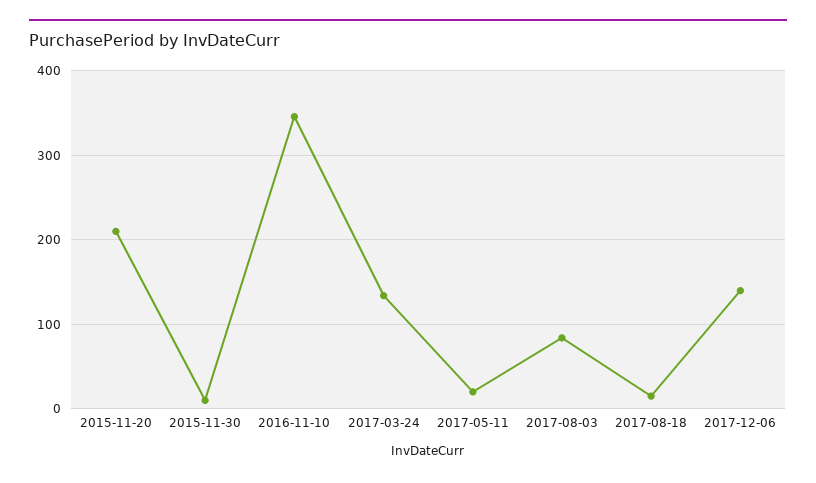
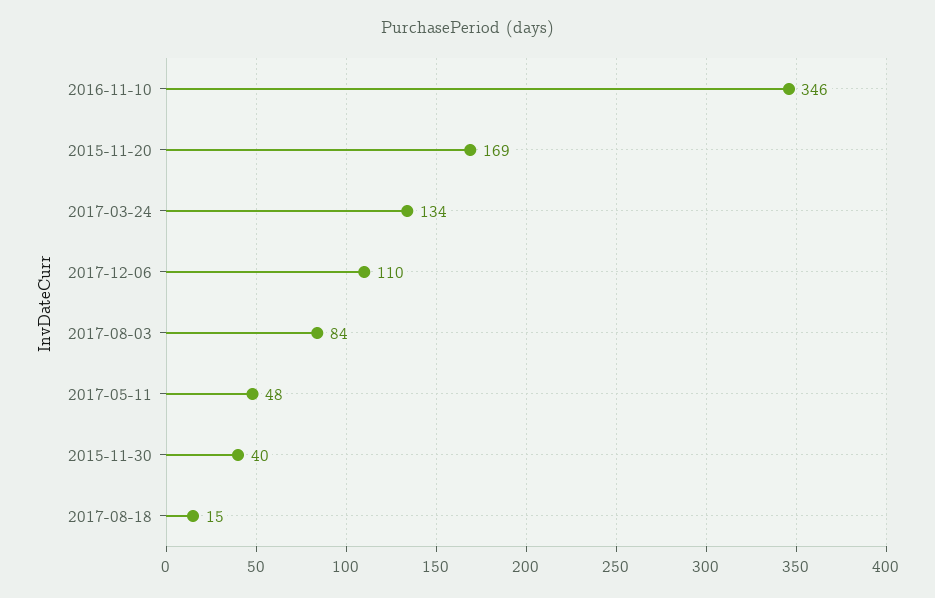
2015-11-20: 210 -> 169
2015-11-30: 10 -> 40
2017-05-11: 20 -> 48
2017-12-06: 140 -> 110

